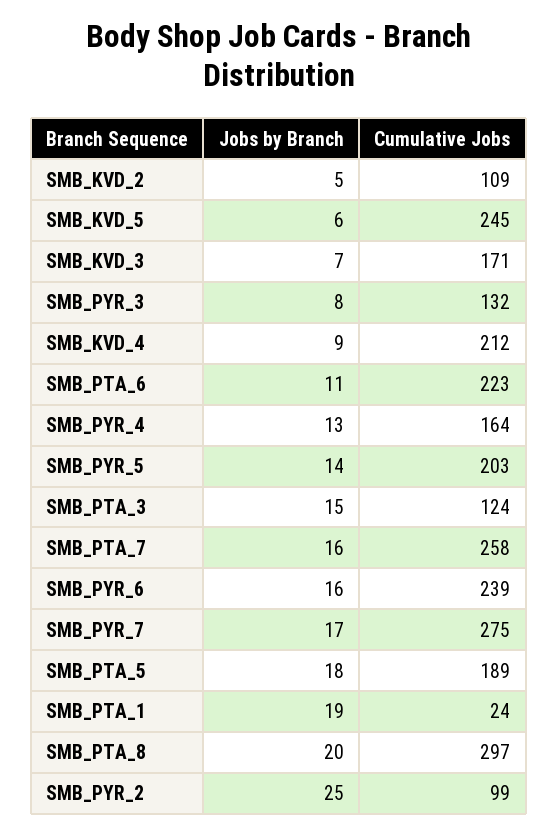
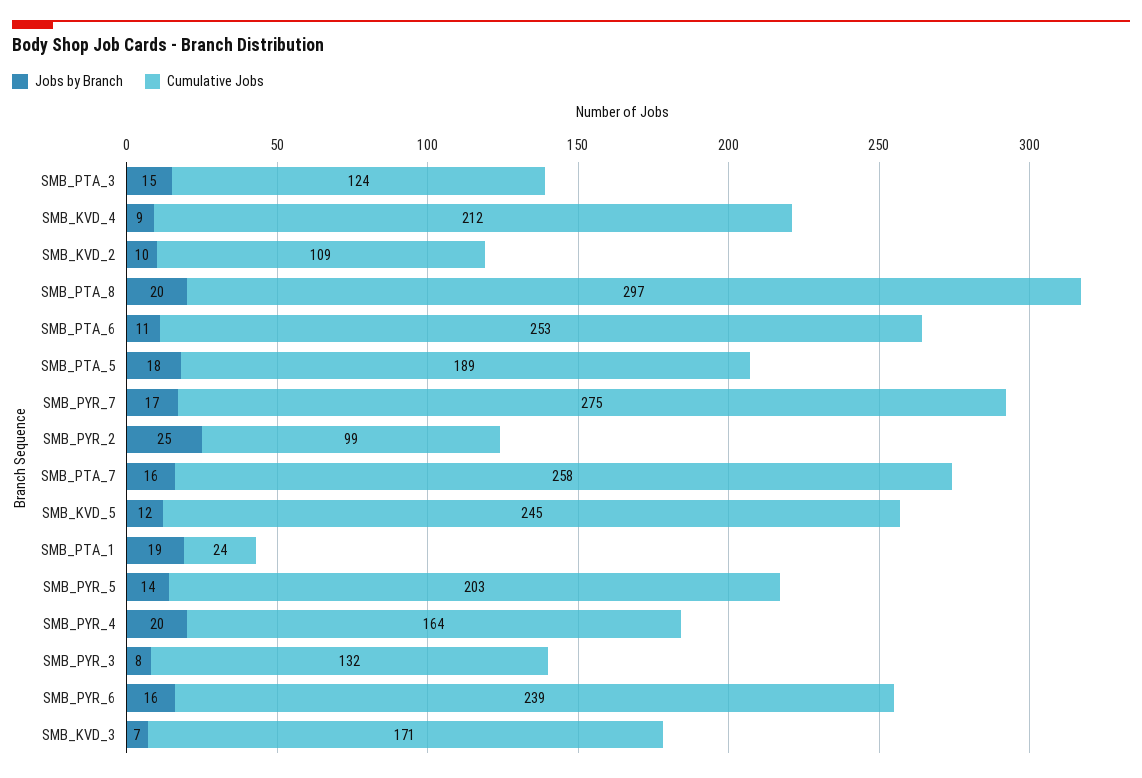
Jobs by Branch, SMB_KVD_2: 5 -> 10
Jobs by Branch, SMB_KVD_5: 6 -> 12
Cumulative Jobs, SMB_PTA_6: 223 -> 253
Jobs by Branch, SMB_PYR_4: 13 -> 20

